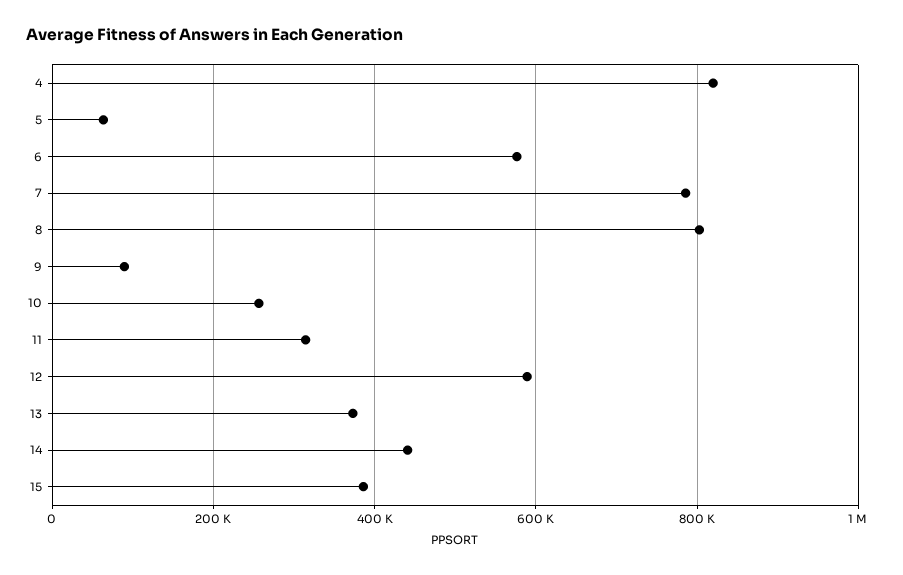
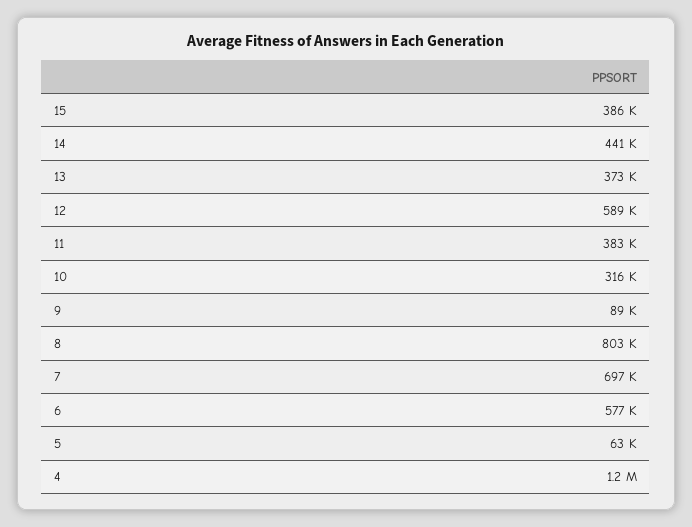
4: 820000 -> 1200000
7: 780000 -> 697000
10: 260000 -> 316000
11: 320000 -> 383000

